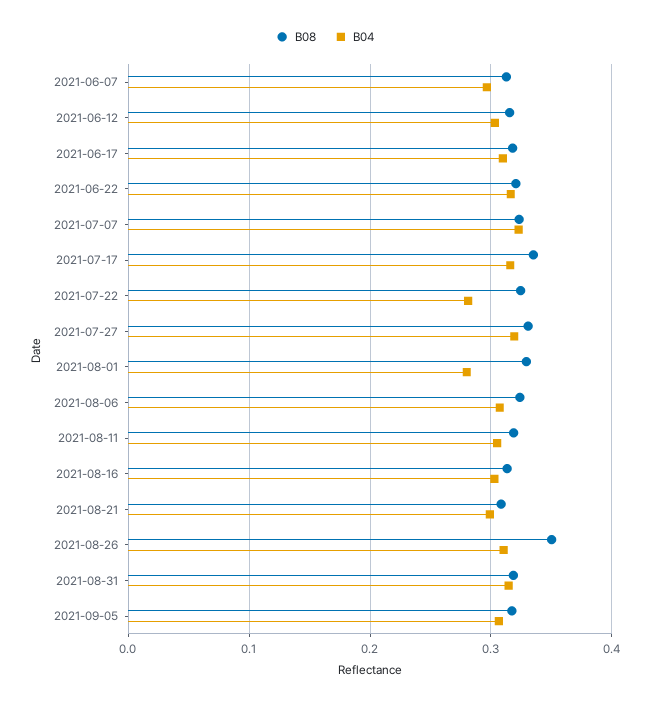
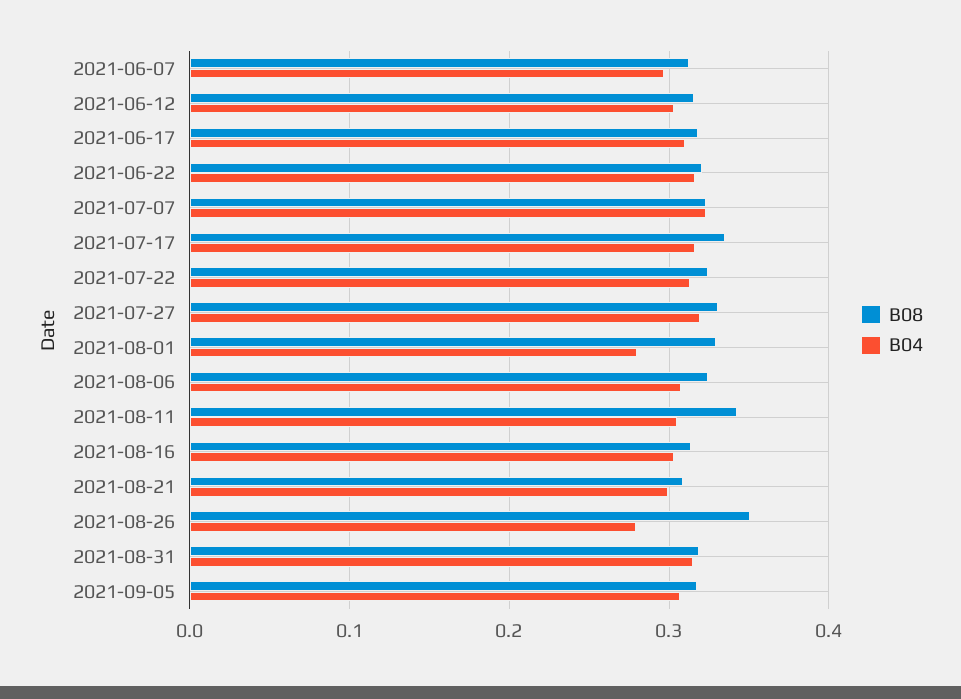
B04, 2021-07-22: 0.28 -> 0.31
B08, 2021-08-11: 0.32 -> 0.34
B04, 2021-08-26: 0.31 -> 0.28

